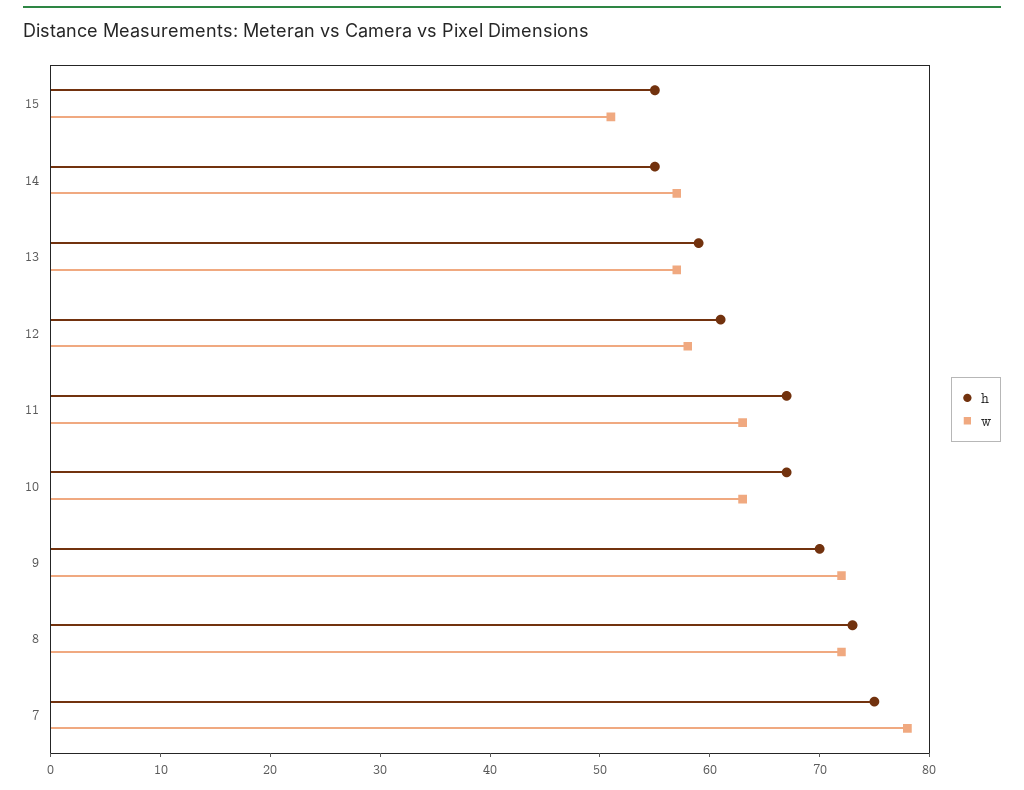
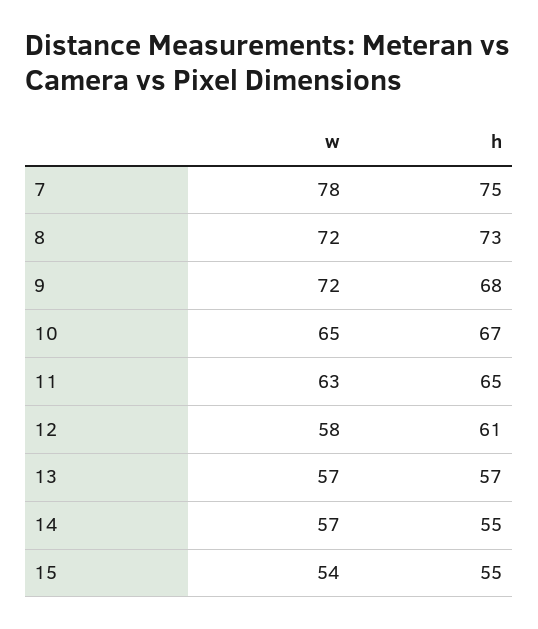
w, 15: 51 -> 54
h, 13: 59 -> 57
h, 11: 67 -> 65
w, 10: 63 -> 65
h, 9: 70 -> 68

